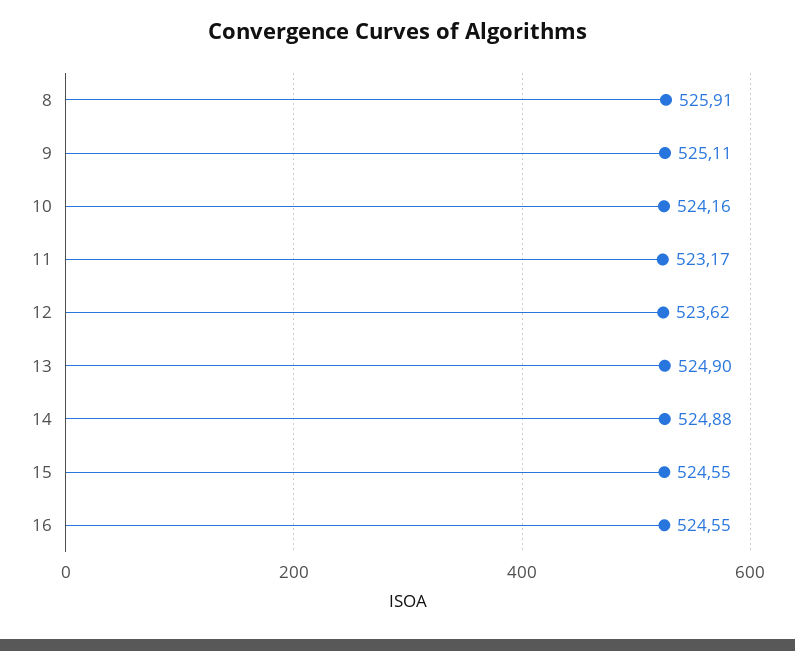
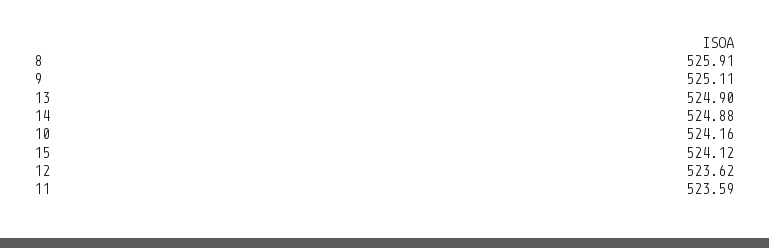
11: 523.17 -> 523.59
15: 524.55 -> 524.12
16: 524.55 -> none

